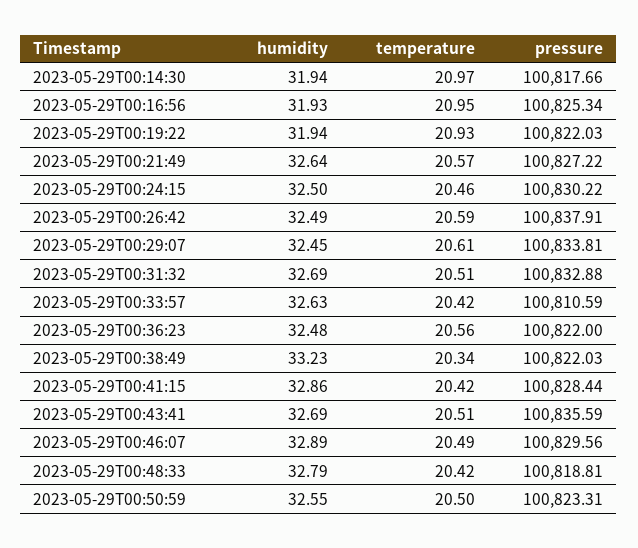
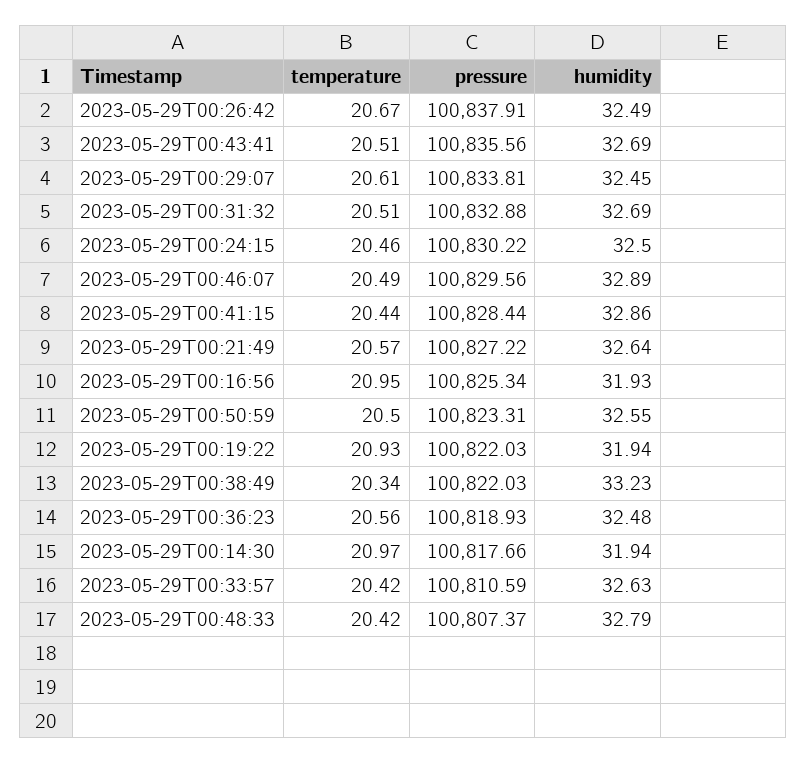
temperature, 2023-05-29T00:26:42: 20.59 -> 20.67
pressure, 2023-05-29T00:36:23: 100822 -> 100818.93
temperature, 2023-05-29T00:41:15: 20.42 -> 20.44
pressure, 2023-05-29T00:43:41: 100835.59 -> 100835.56
pressure, 2023-05-29T00:48:33: 100818.81 -> 100807.37

